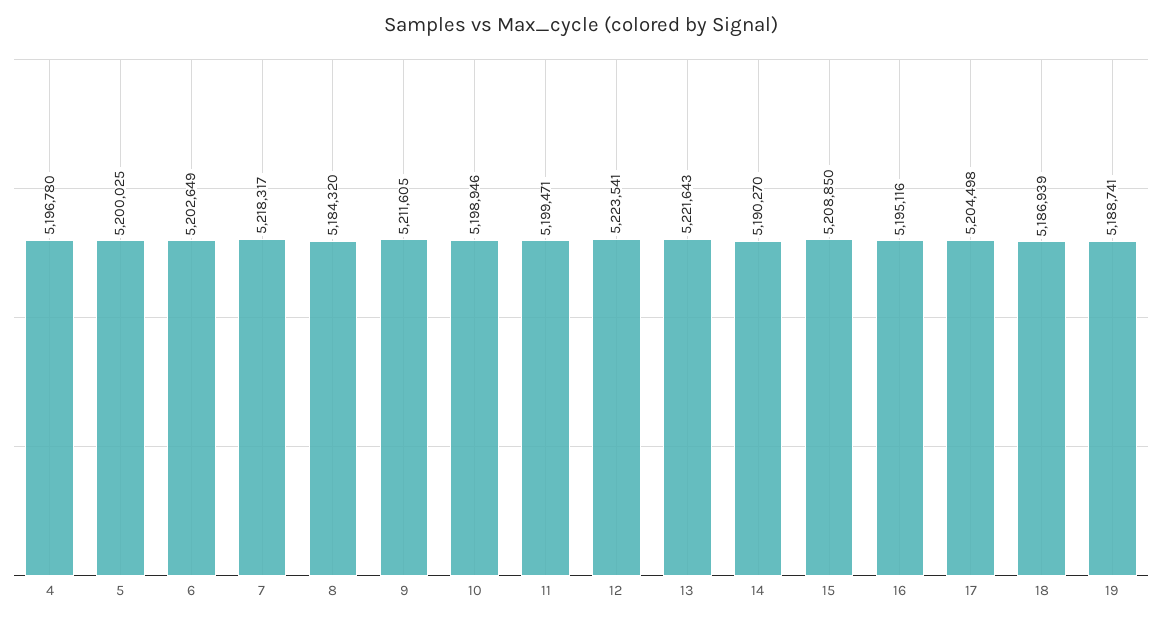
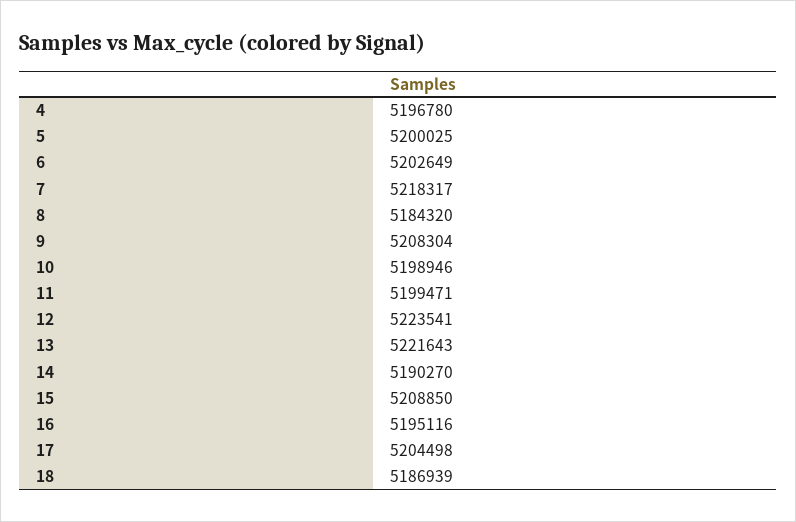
9: 5211605 -> 5208304
19: 5188741 -> none

